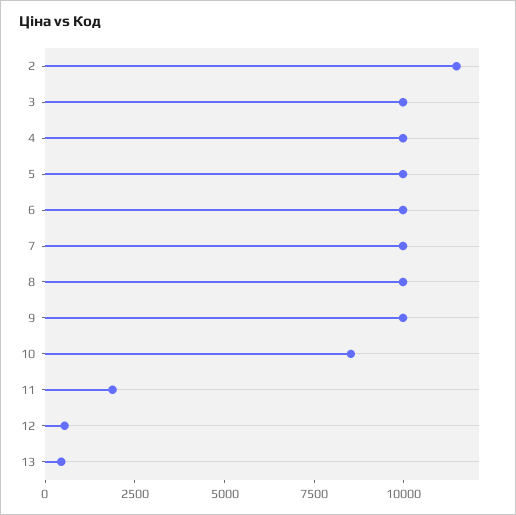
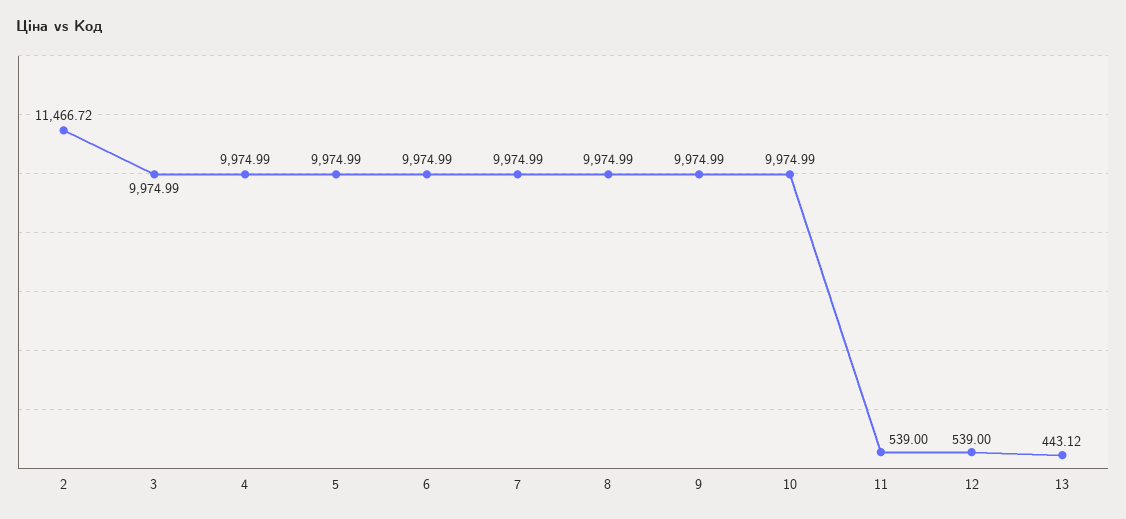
10: 8500 -> 9974.99
11: 2000 -> 539

